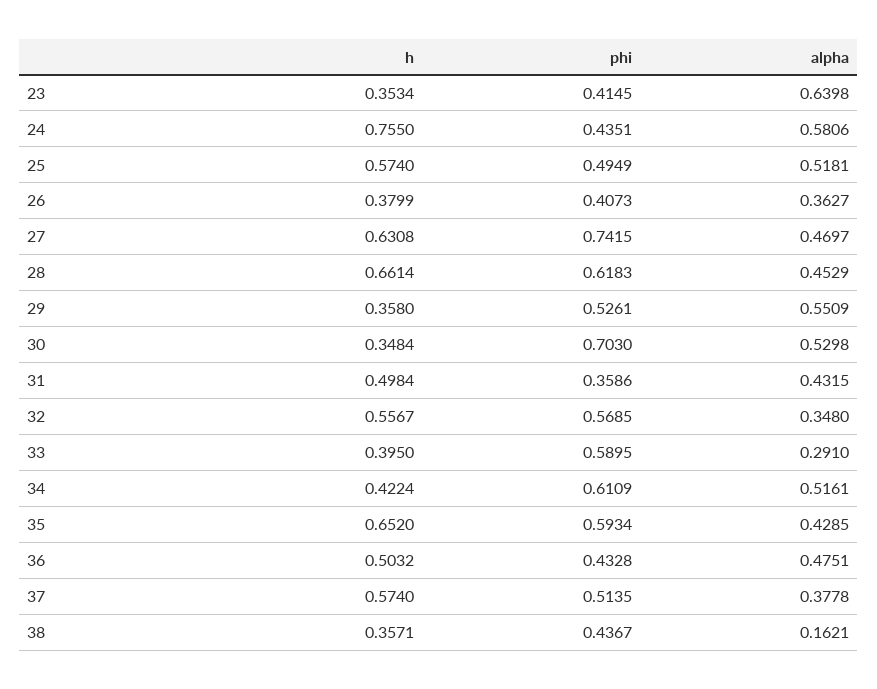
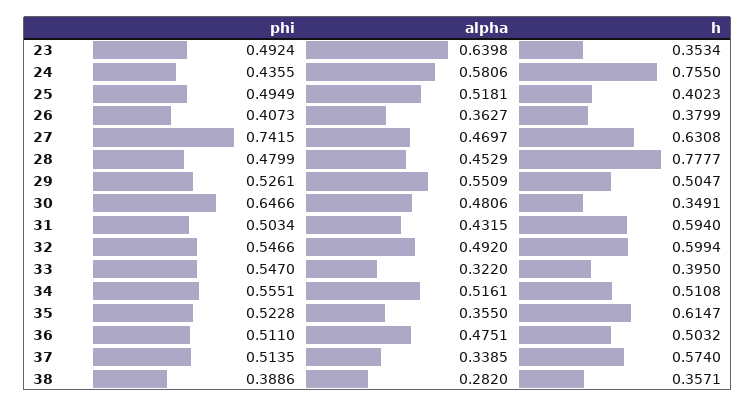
phi, 23: 0.4145 -> 0.4924
phi, 24: 0.4351 -> 0.4355
h, 25: 0.574 -> 0.4023
h, 28: 0.6614 -> 0.7777
phi, 28: 0.6183 -> 0.4799
h, 29: 0.358 -> 0.5047
h, 30: 0.3484 -> 0.3491
phi, 30: 0.703 -> 0.6466
alpha, 30: 0.5298 -> 0.4806
h, 31: 0.4984 -> 0.594
phi, 31: 0.3586 -> 0.5034
h, 32: 0.5567 -> 0.5994
phi, 32: 0.5685 -> 0.5466
alpha, 32: 0.348 -> 0.492
phi, 33: 0.5895 -> 0.547
alpha, 33: 0.291 -> 0.322
h, 34: 0.4224 -> 0.5108
phi, 34: 0.6109 -> 0.5551
h, 35: 0.652 -> 0.6147
phi, 35: 0.5934 -> 0.5228
alpha, 35: 0.4285 -> 0.355
phi, 36: 0.4328 -> 0.511
alpha, 37: 0.3778 -> 0.3385
phi, 38: 0.4367 -> 0.3886
alpha, 38: 0.1621 -> 0.282

